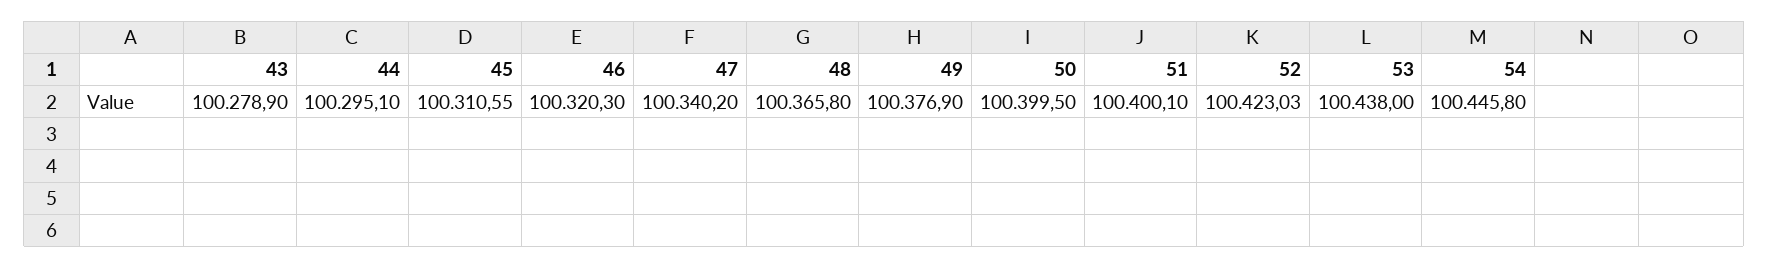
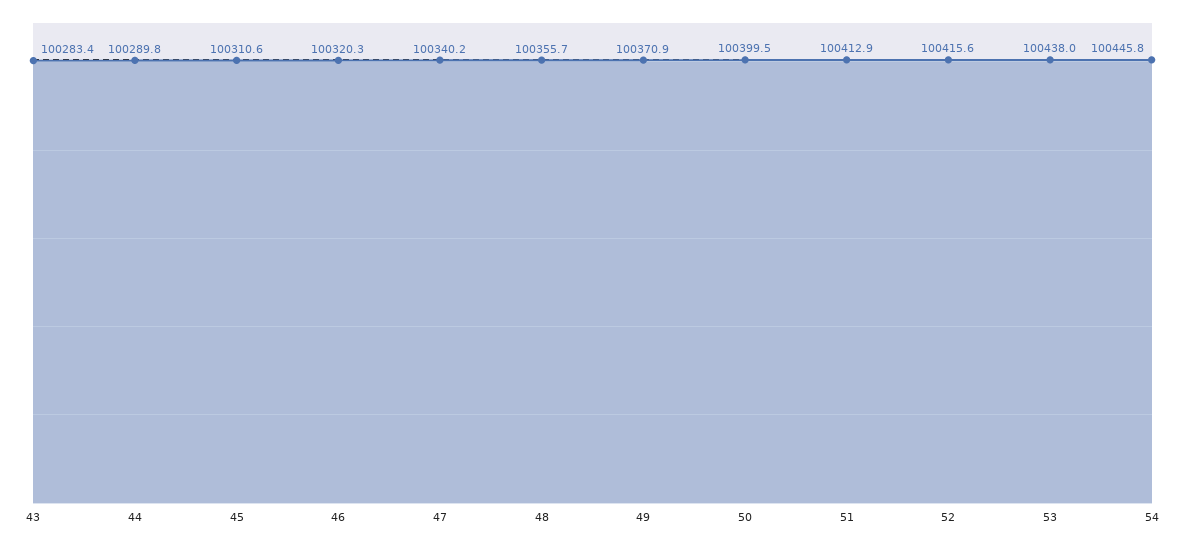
43: 100278.9 -> 100283.4
44: 100295.1 -> 100289.8
48: 100365.8 -> 100355.7
49: 100376.9 -> 100370.9
51: 100400.1 -> 100412.9
52: 100423.03 -> 100415.6

